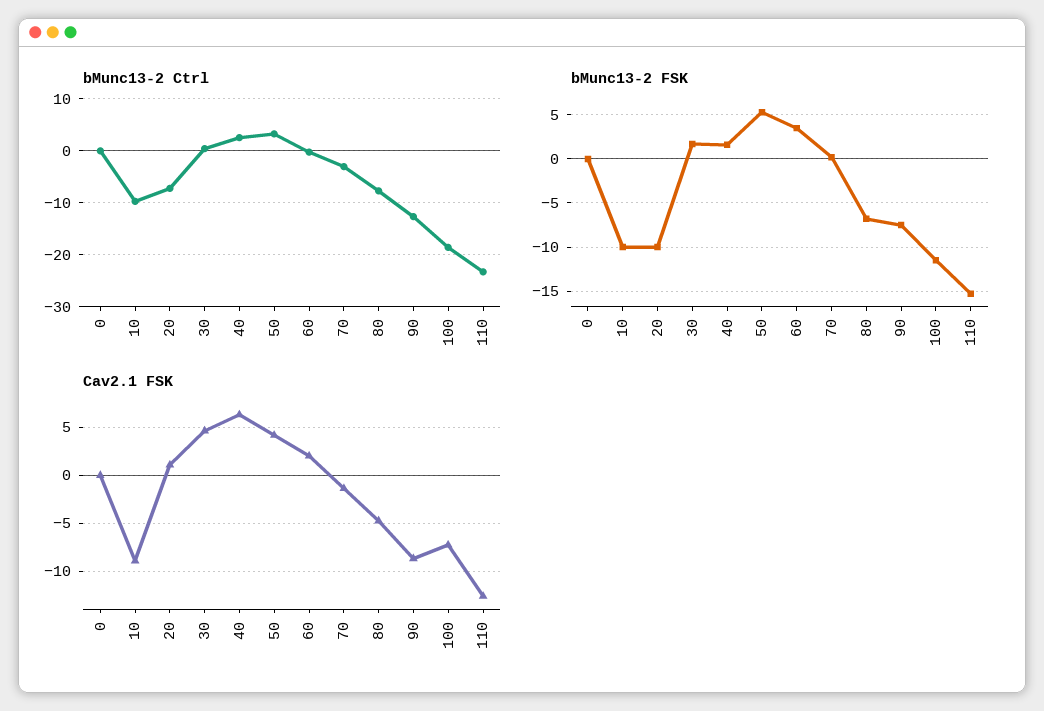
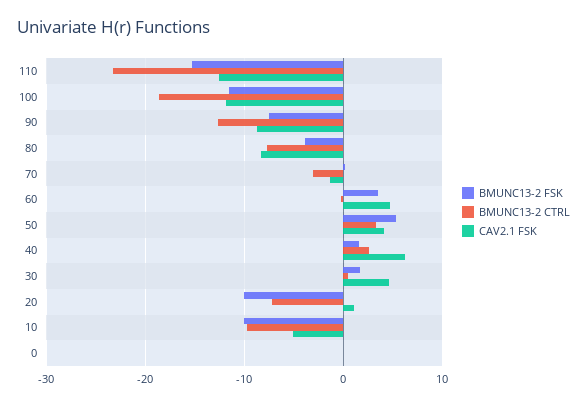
bMunc13-2 FSK, 80: -7 -> -4
Cav2.1 FSK, 10: -9 -> -5
Cav2.1 FSK, 60: 2 -> 5
Cav2.1 FSK, 80: -5 -> -8
Cav2.1 FSK, 100: -7 -> -12

